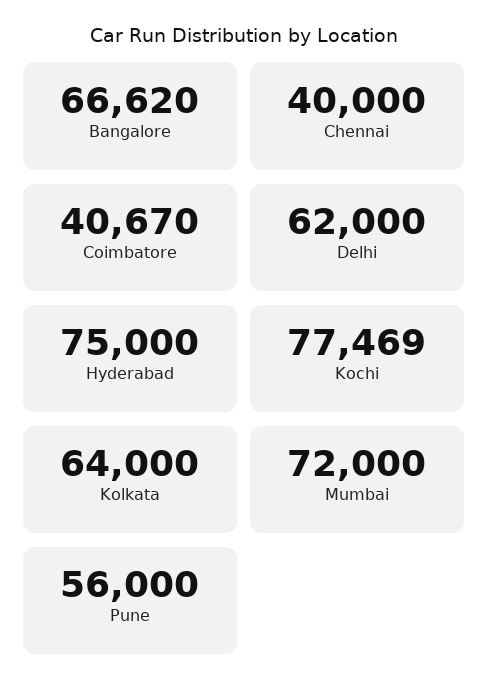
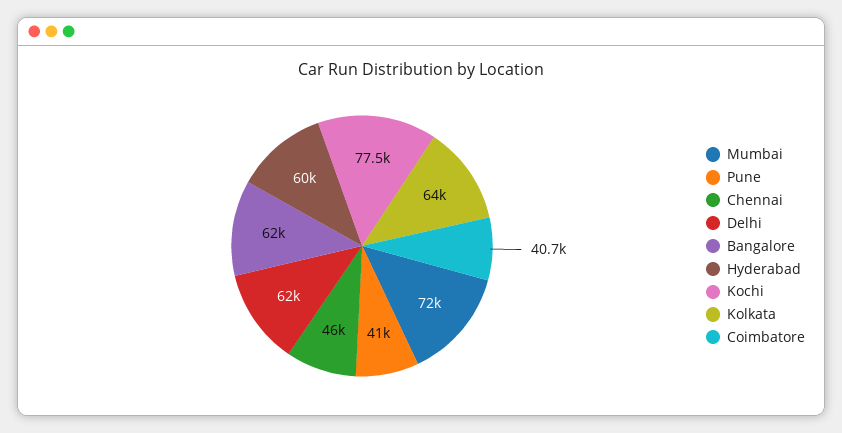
Bangalore: 66620 -> 62000
Chennai: 40000 -> 46000
Hyderabad: 75000 -> 60000
Pune: 56000 -> 41000

